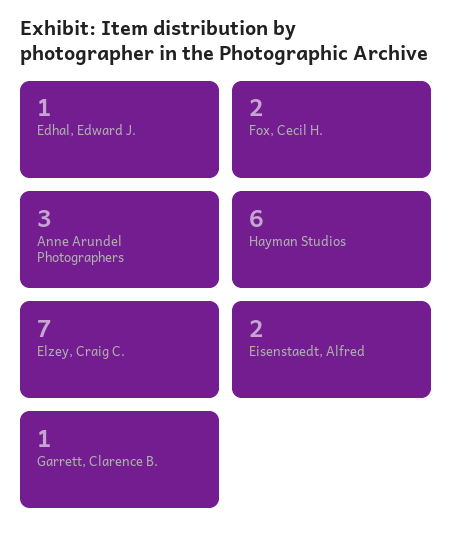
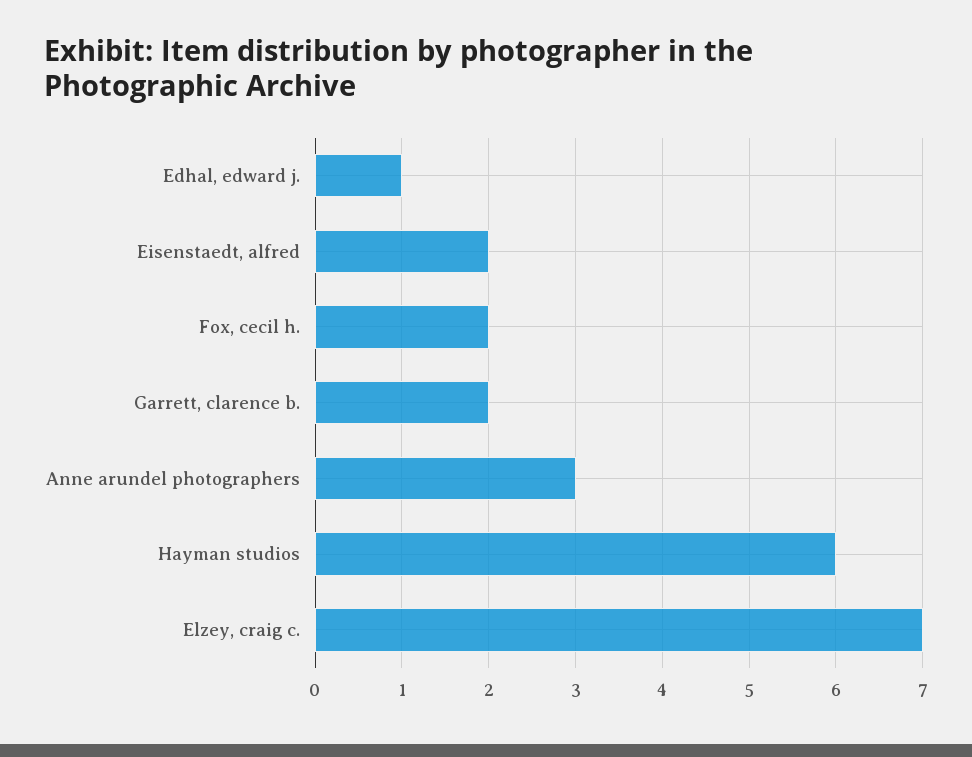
Garrett, Clarence B.: 1 -> 2

